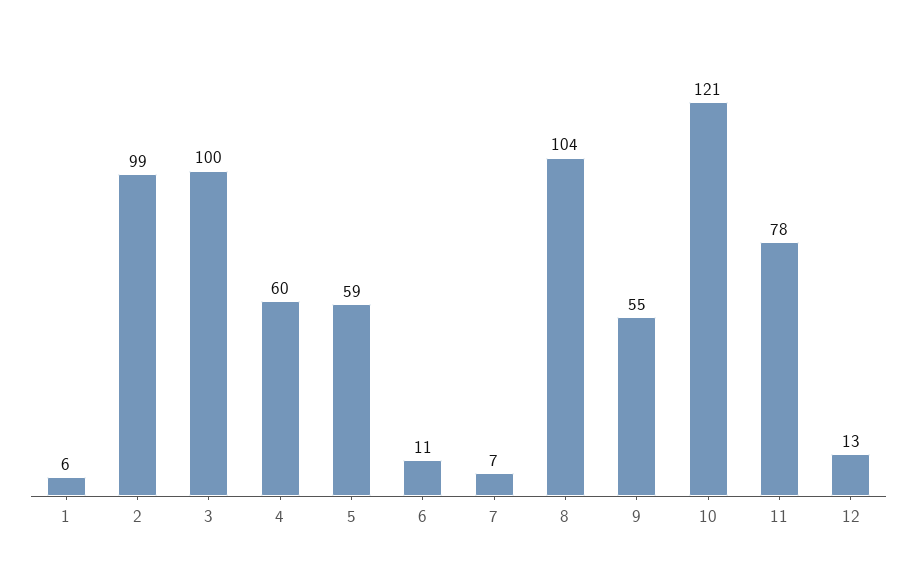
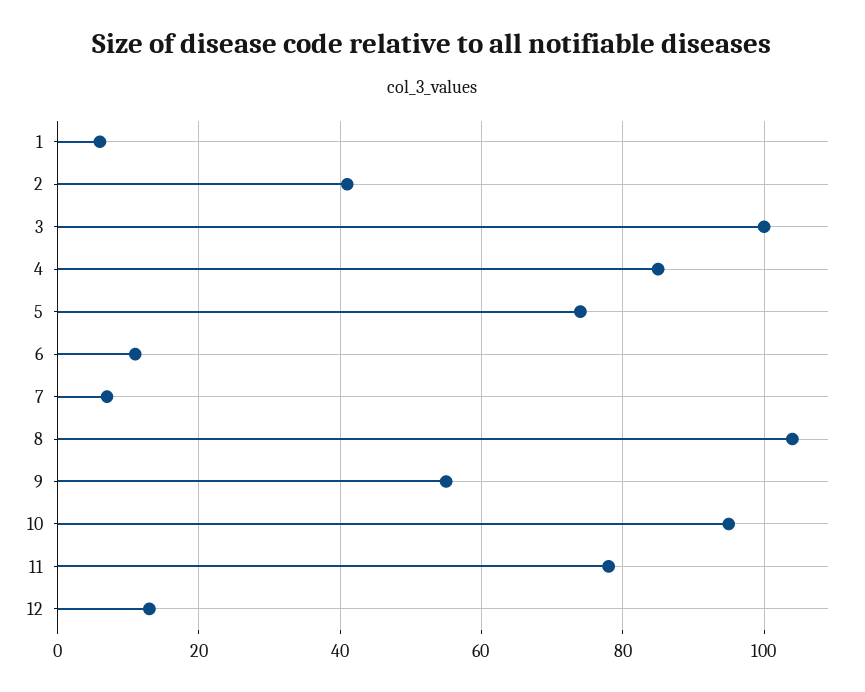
2: 99 -> 40
4: 60 -> 85
5: 59 -> 75
10: 121 -> 95

